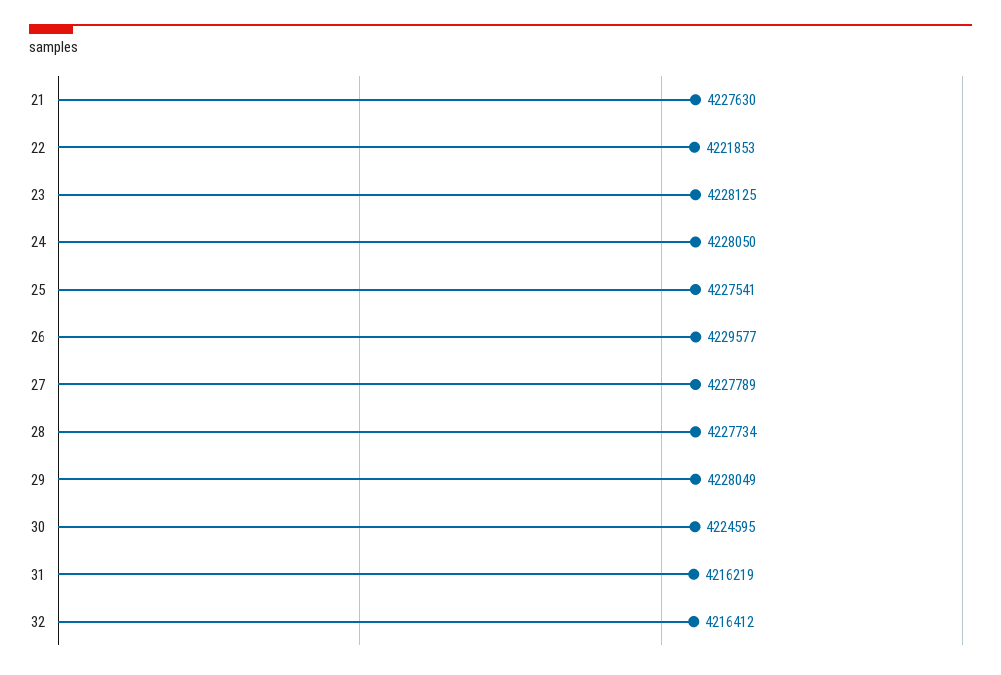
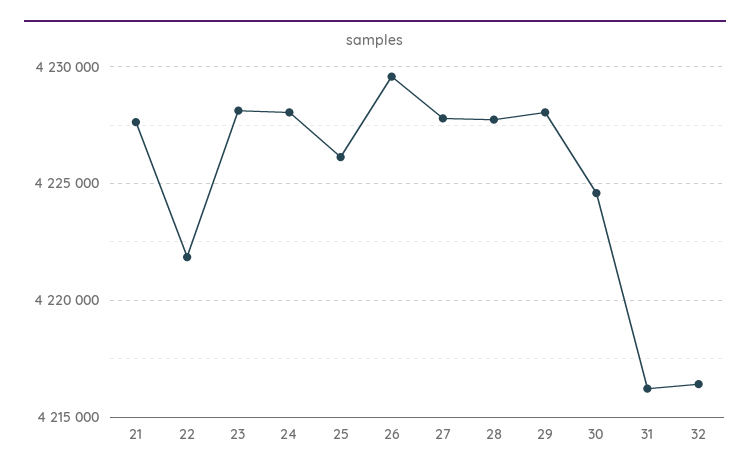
25: 4227541 -> 4226000

